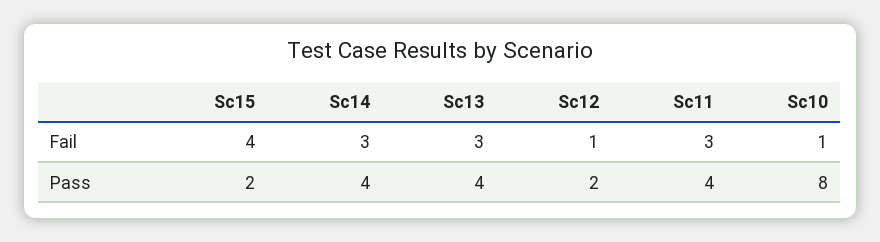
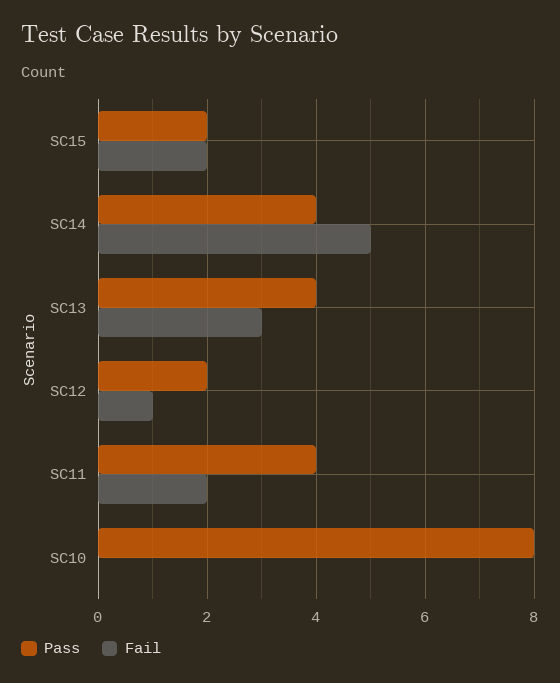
Fail, Sc15: 4 -> 2
Fail, Sc14: 3 -> 5
Fail, Sc11: 3 -> 2
Fail, Sc10: 1 -> 0

